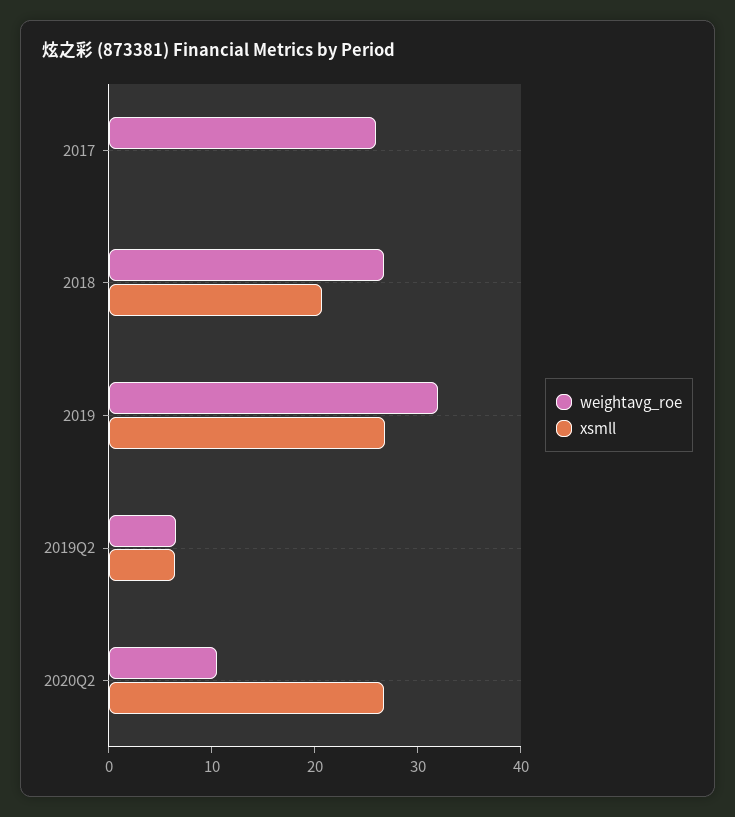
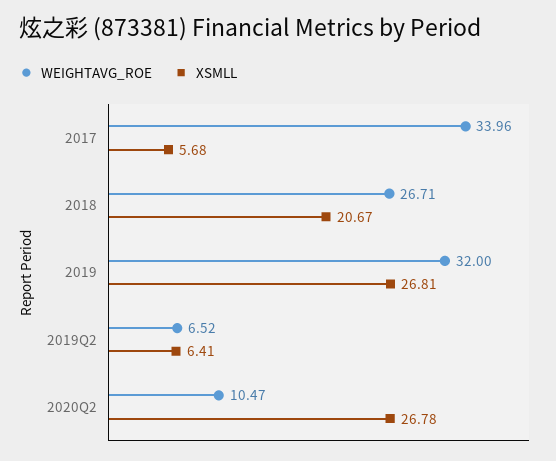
weightavg_roe, 2017: 26 -> 33.96
xsmll, 2017: 0 -> 5.68

